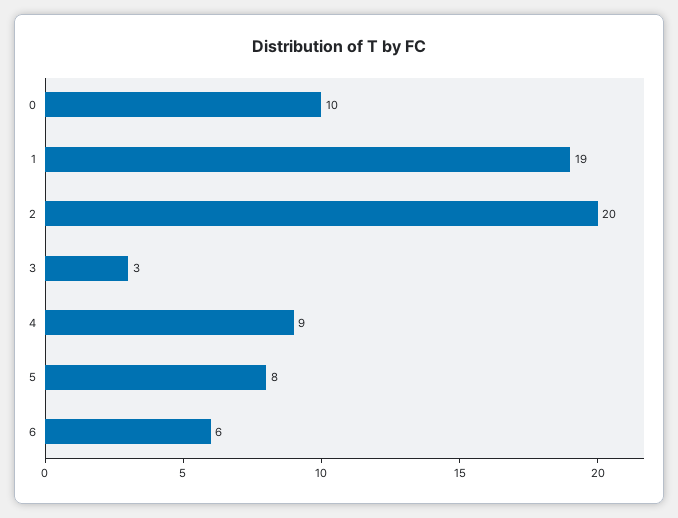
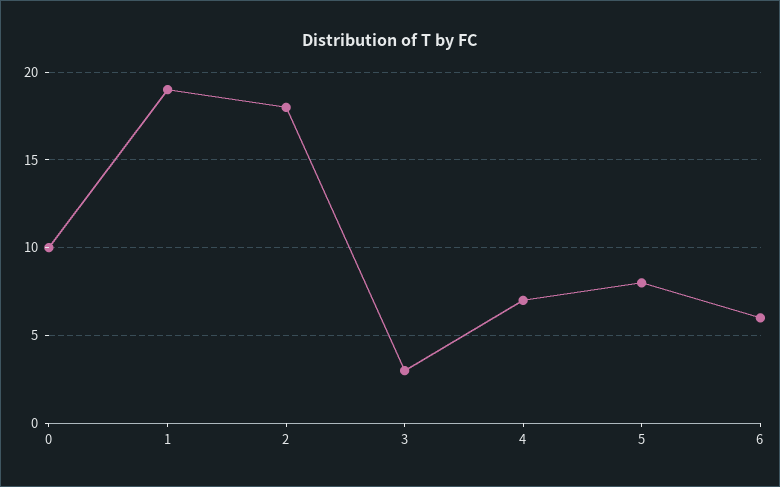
2: 20 -> 18
4: 9 -> 7

